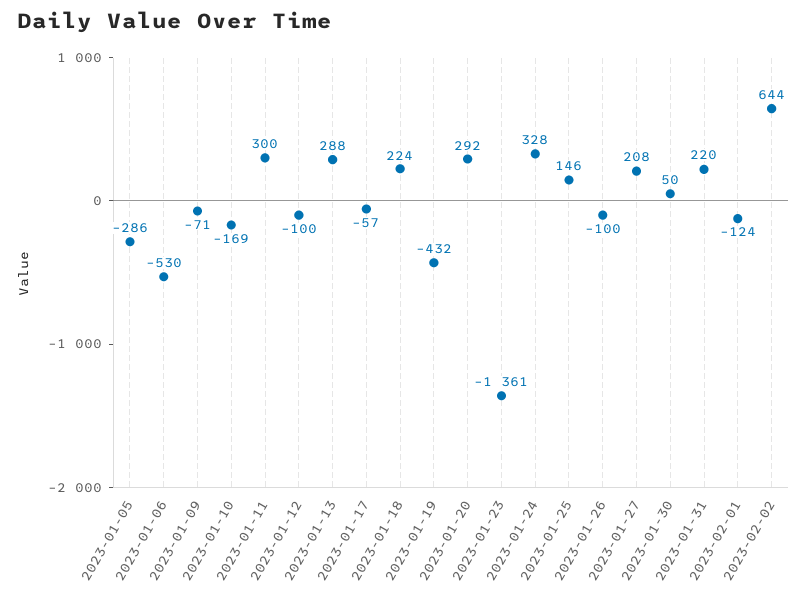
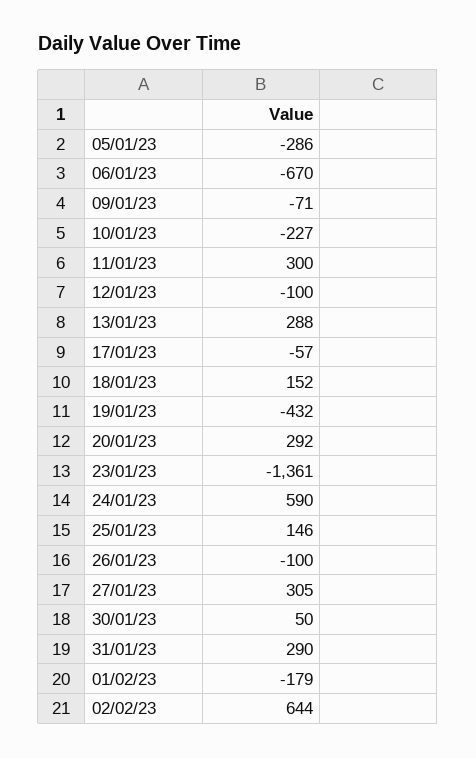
2023-01-06: -530 -> -670
2023-01-10: -169 -> -227
2023-01-18: 224 -> 152
2023-01-24: 328 -> 590
2023-01-27: 208 -> 305
2023-01-31: 220 -> 290
2023-02-01: -124 -> -179

